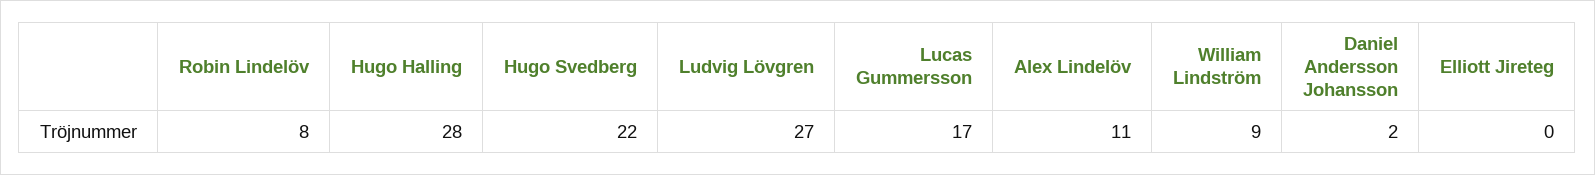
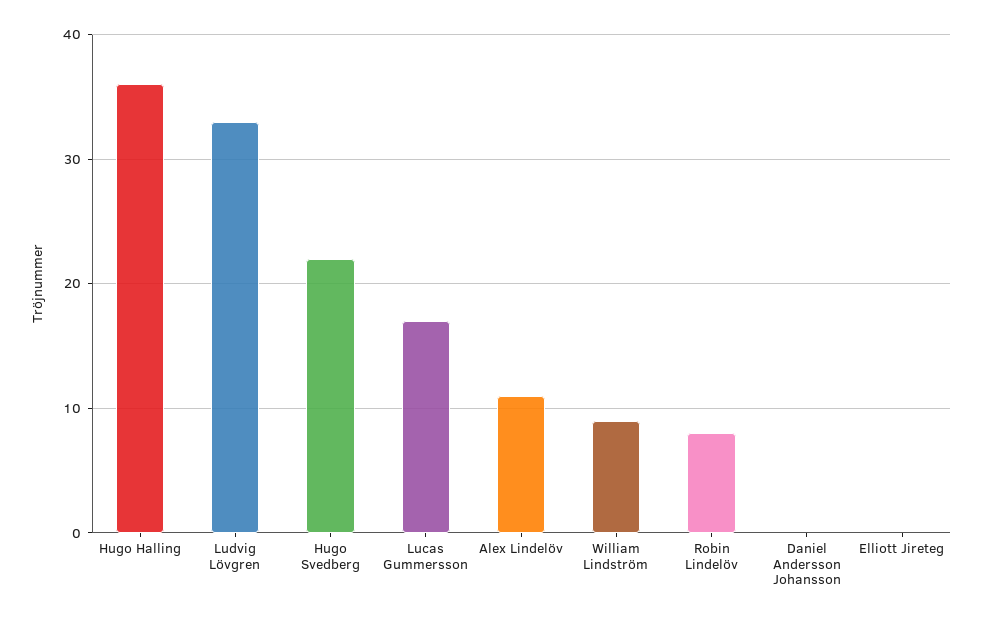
Hugo Halling: 28 -> 36
Ludvig Lövgren: 27 -> 33
Daniel Andersson Johansson: 2 -> 0

